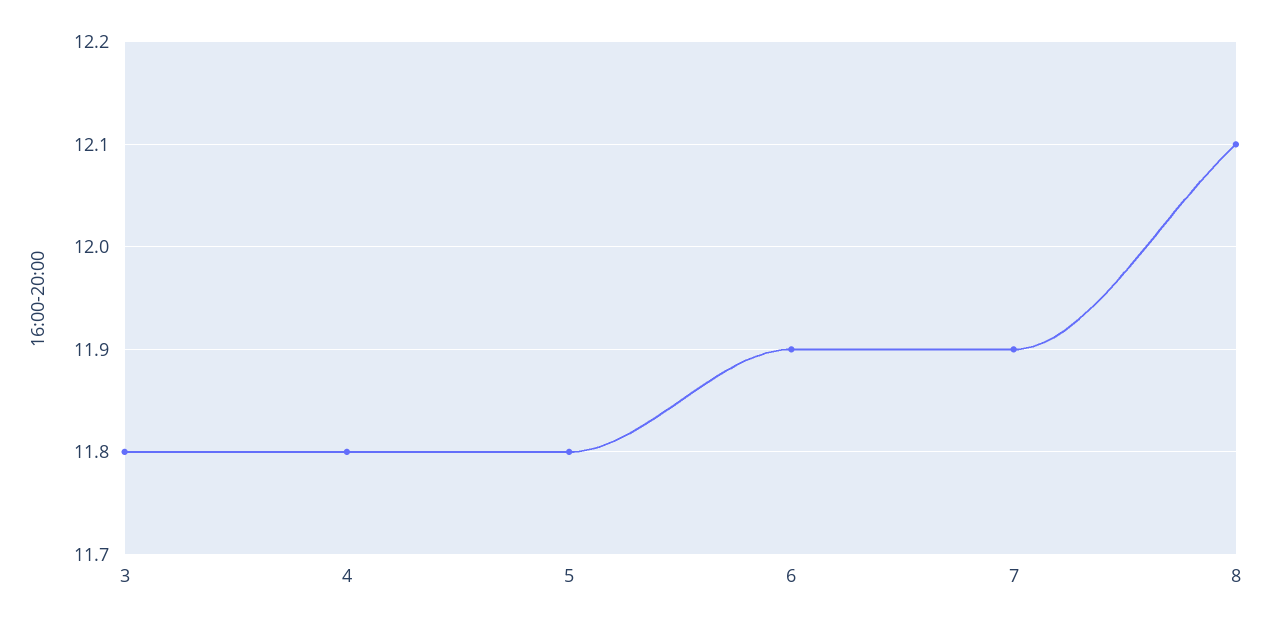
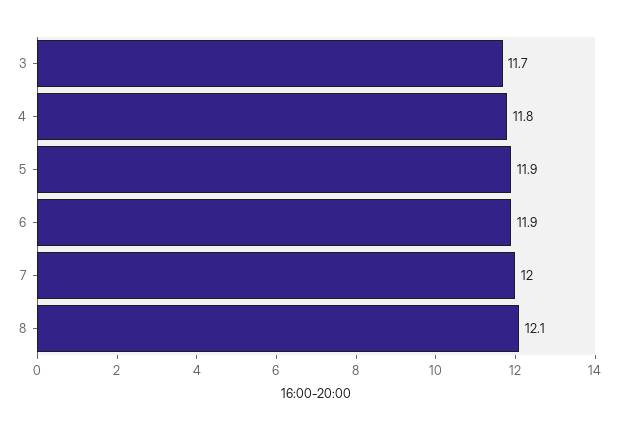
3: 11.8 -> 11.7
5: 11.8 -> 11.9
7: 11.9 -> 12

